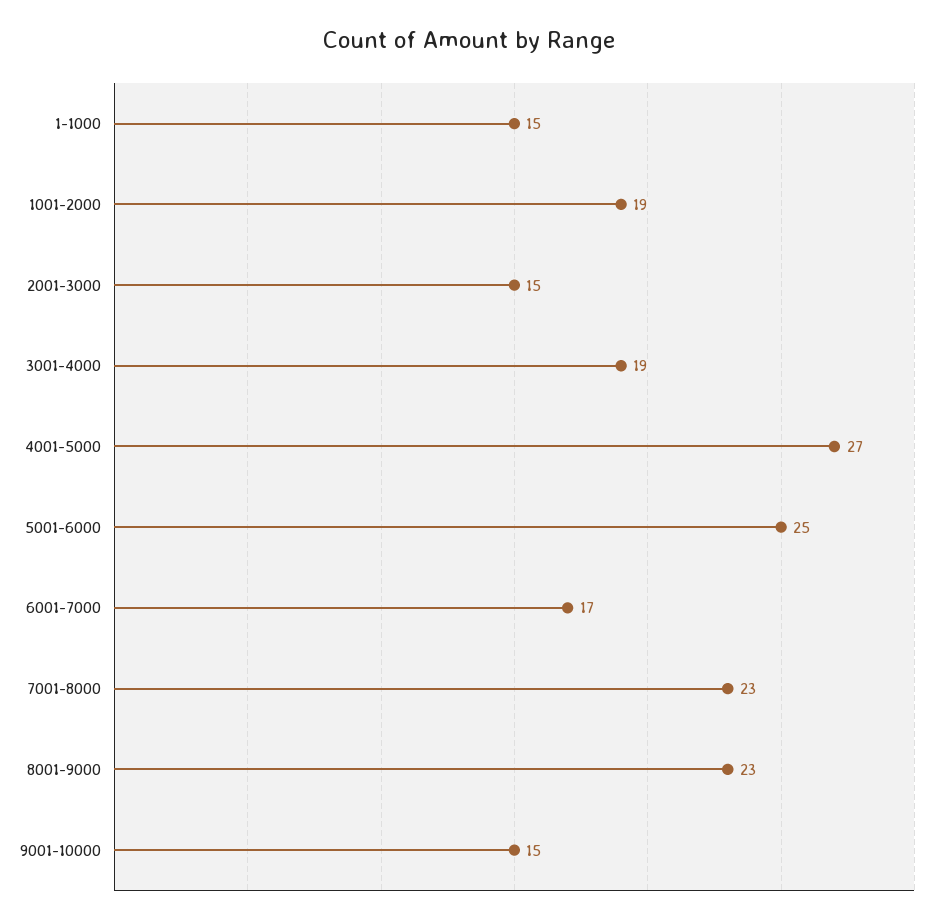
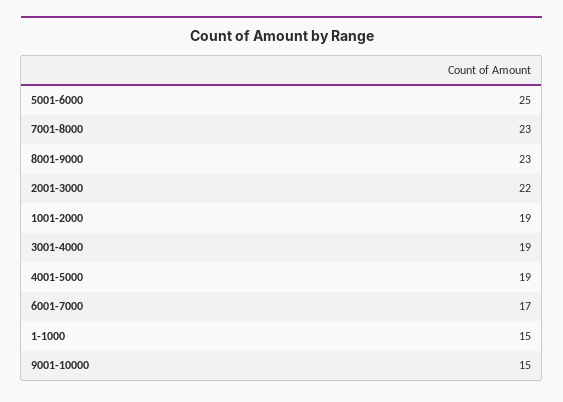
2001-3000: 15 -> 22
4001-5000: 27 -> 19

